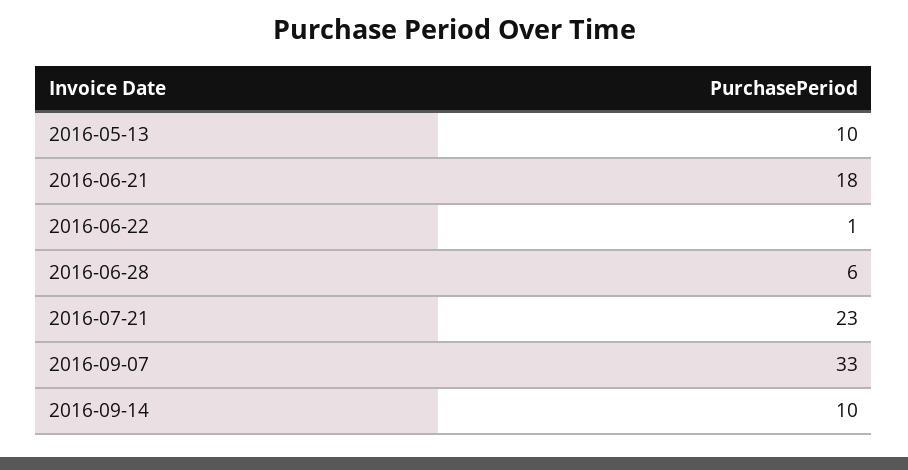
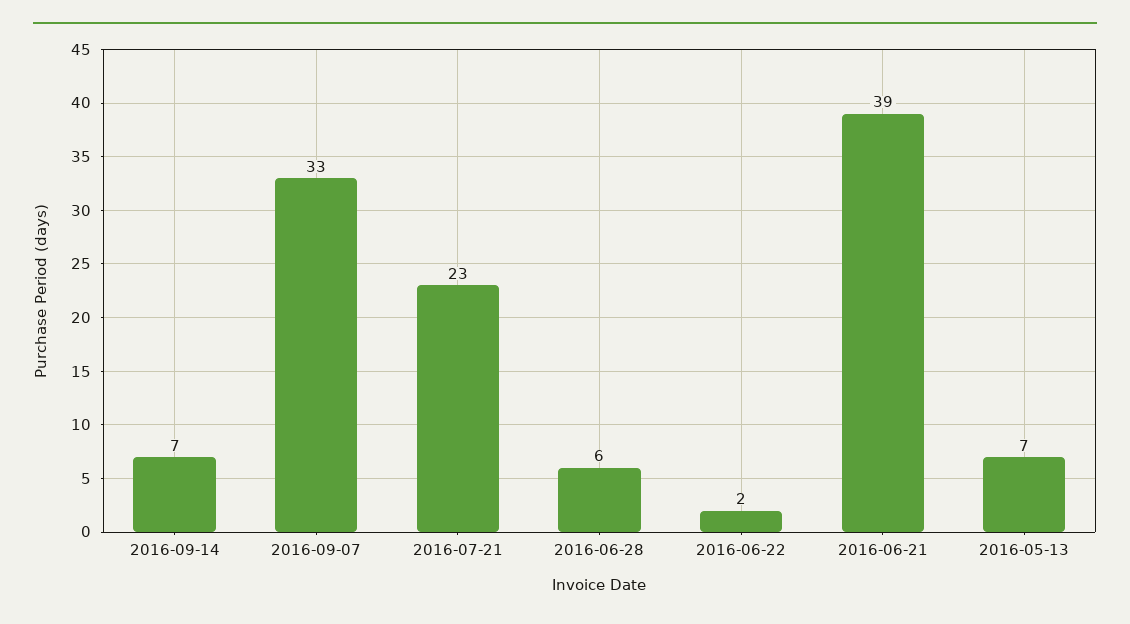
2016-05-13: 10 -> 7
2016-06-21: 18 -> 39
2016-06-22: 1 -> 2
2016-09-14: 10 -> 7

